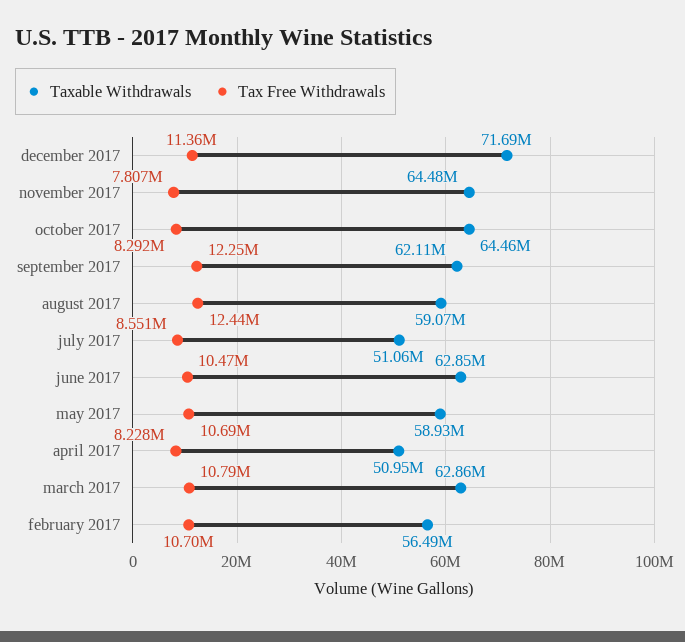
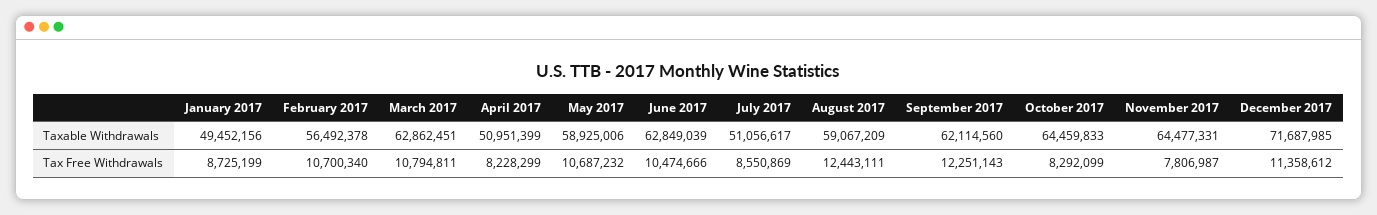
Taxable Withdrawals, January 2017: none -> 49452156
Tax Free Withdrawals, January 2017: none -> 8725199

